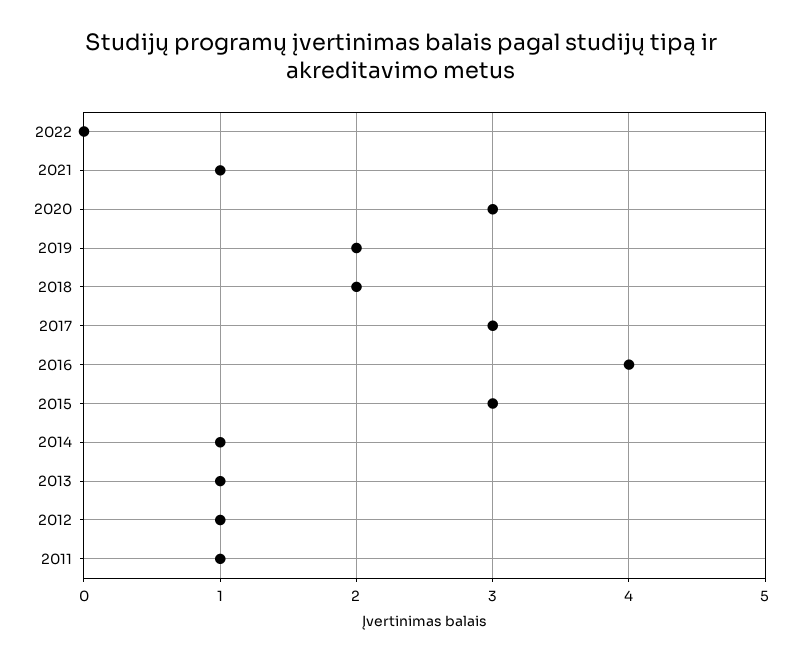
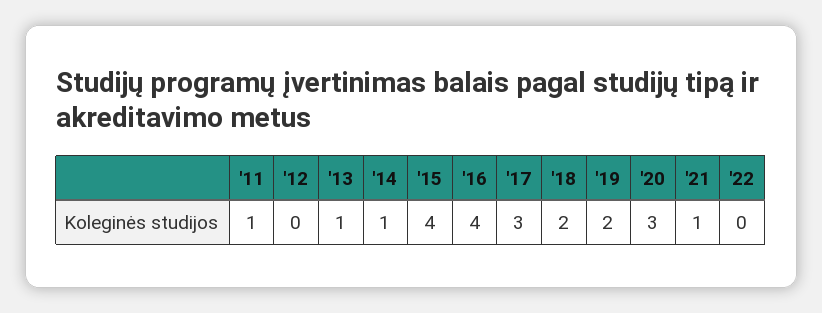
2015: 3 -> 4
2012: 1 -> 0

